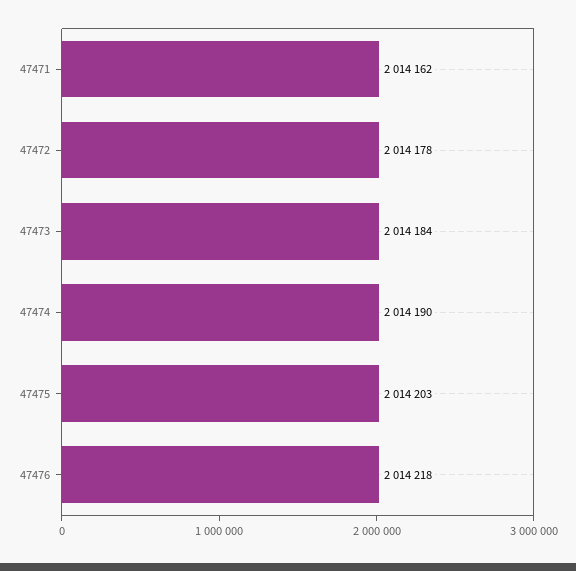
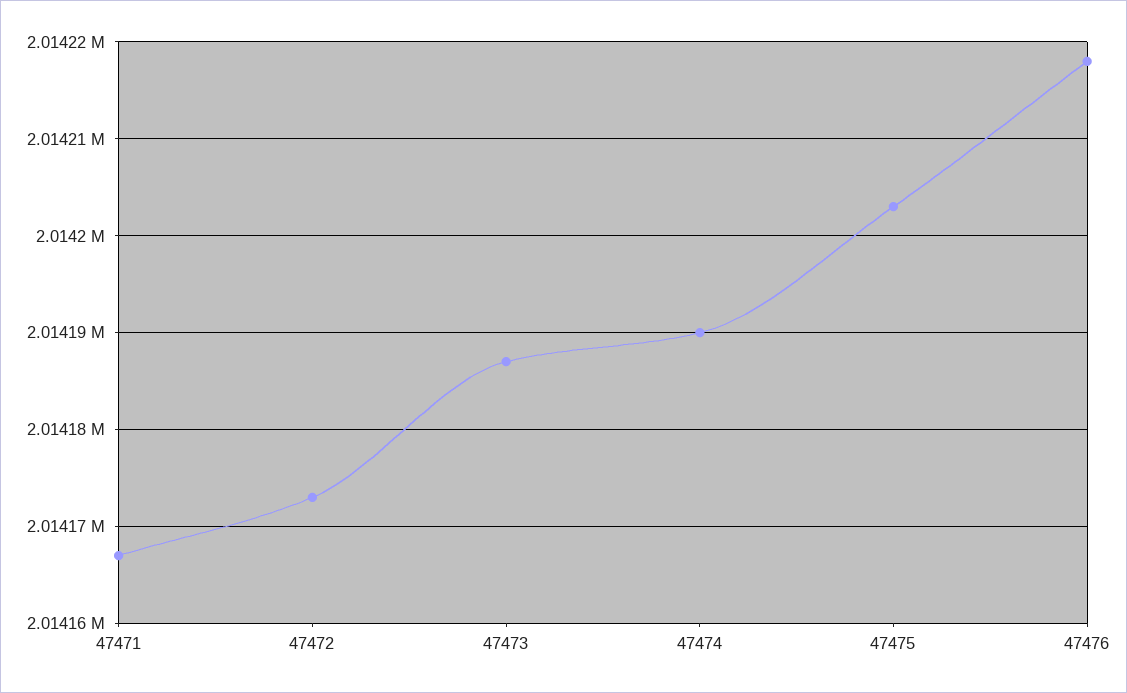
47471: 2014162 -> 2014167
47472: 2014178 -> 2014173
47473: 2014184 -> 2014187

